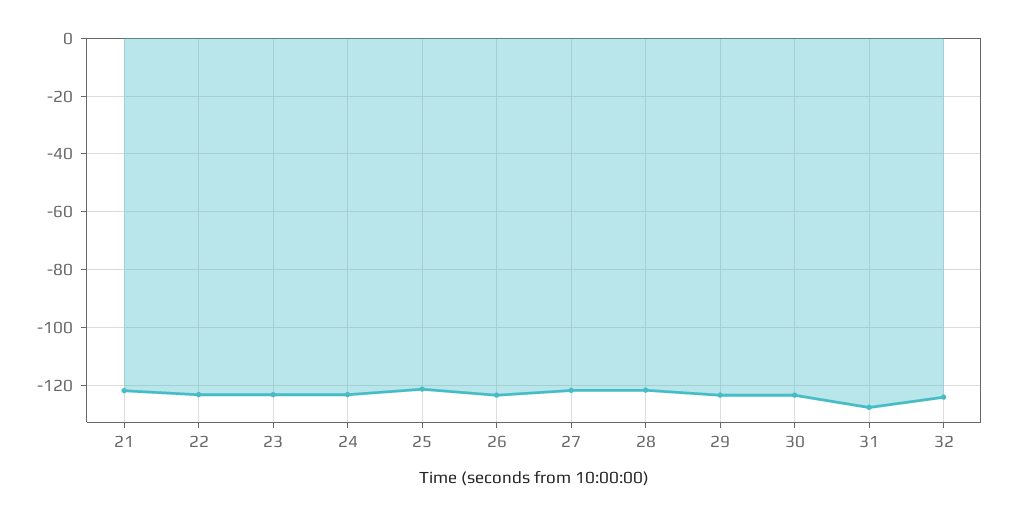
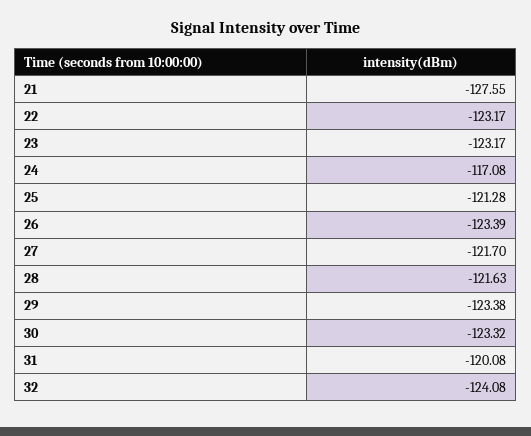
21: -122.5 -> -127.55
24: -122.5 -> -117.08
31: -127.5 -> -120.08

